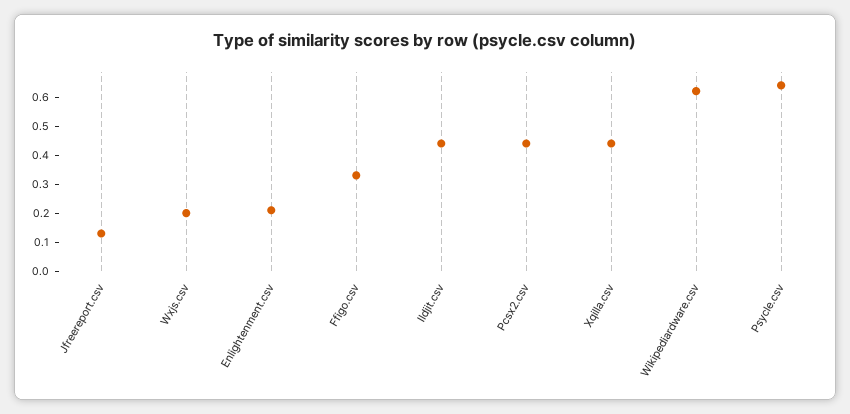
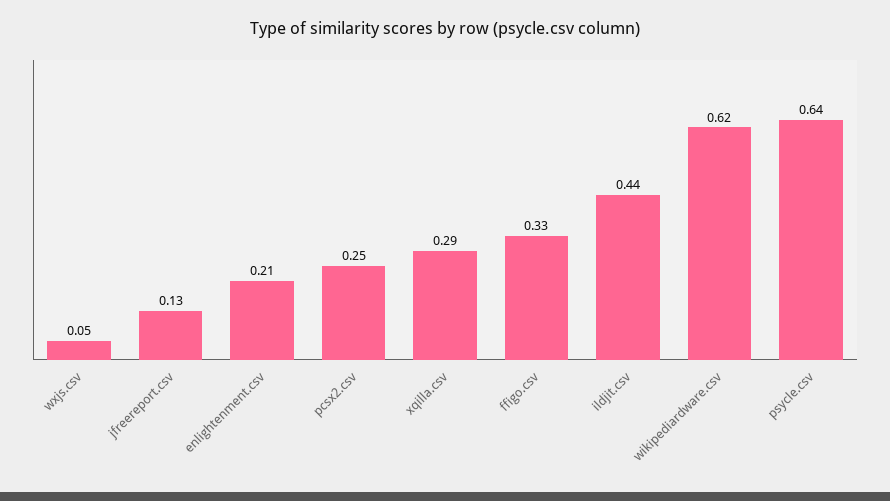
Wxjs.csv: 0.2 -> 0.05
Pcsx2.csv: 0.45 -> 0.25
Xqilla.csv: 0.45 -> 0.29

